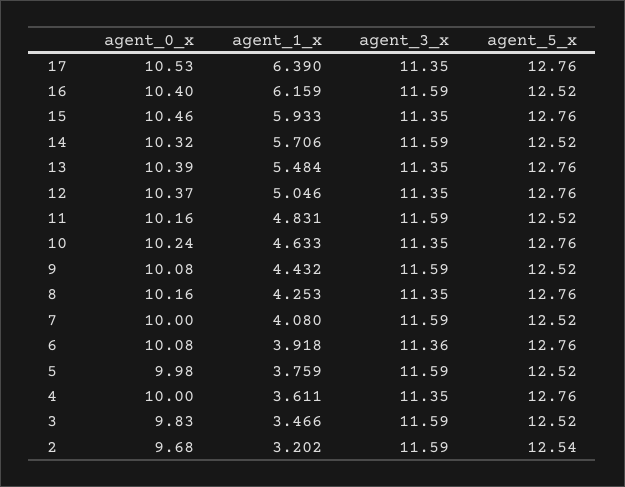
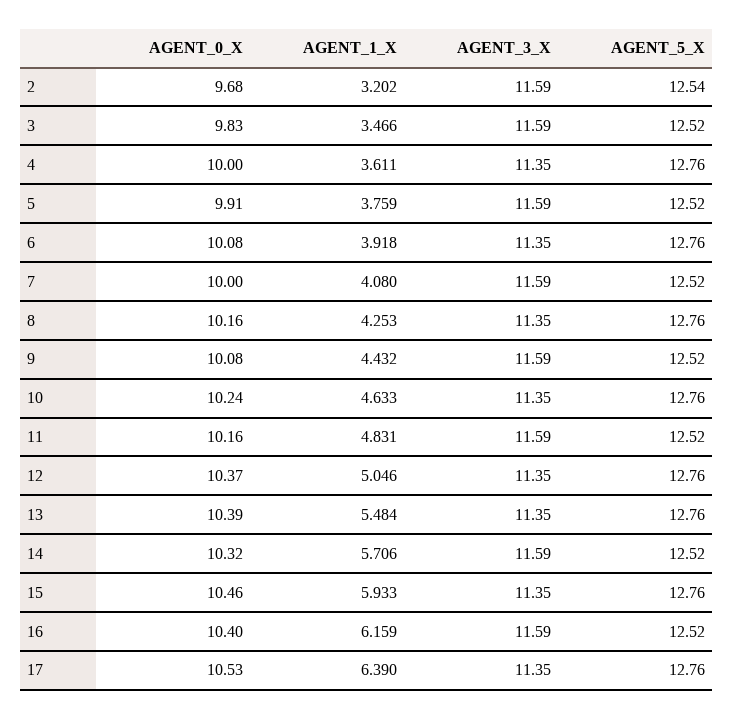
agent_3_x, 6: 11.36 -> 11.35
agent_0_x, 5: 9.98 -> 9.91

